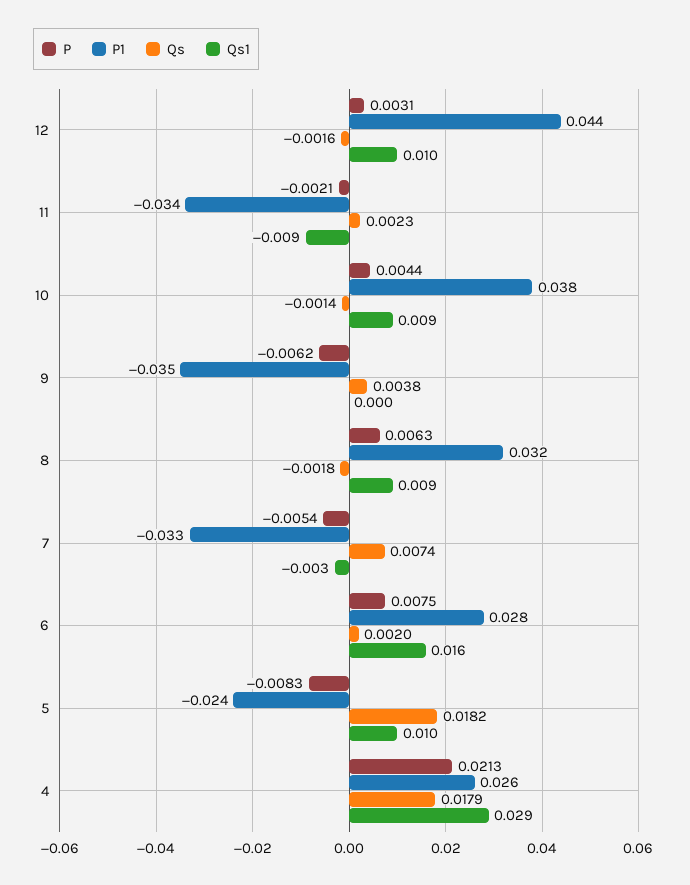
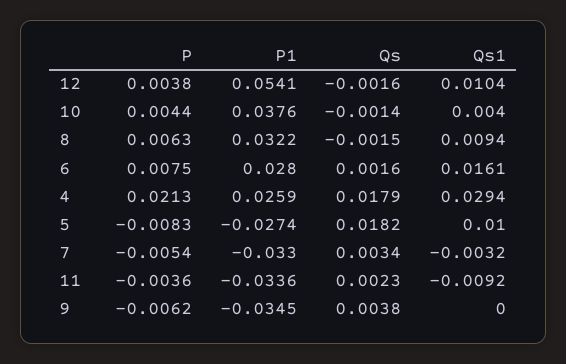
P, 12: 0.0031 -> 0.0038
P1, 12: 0.044 -> 0.0541
P, 11: -0.0021 -> -0.0036
Qs1, 10: 0.009 -> 0.004
Qs, 8: -0.0018 -> -0.0015
Qs, 7: 0.0074 -> 0.0034
Qs, 6: 0.002 -> 0.0016
P1, 5: -0.024 -> -0.0274

